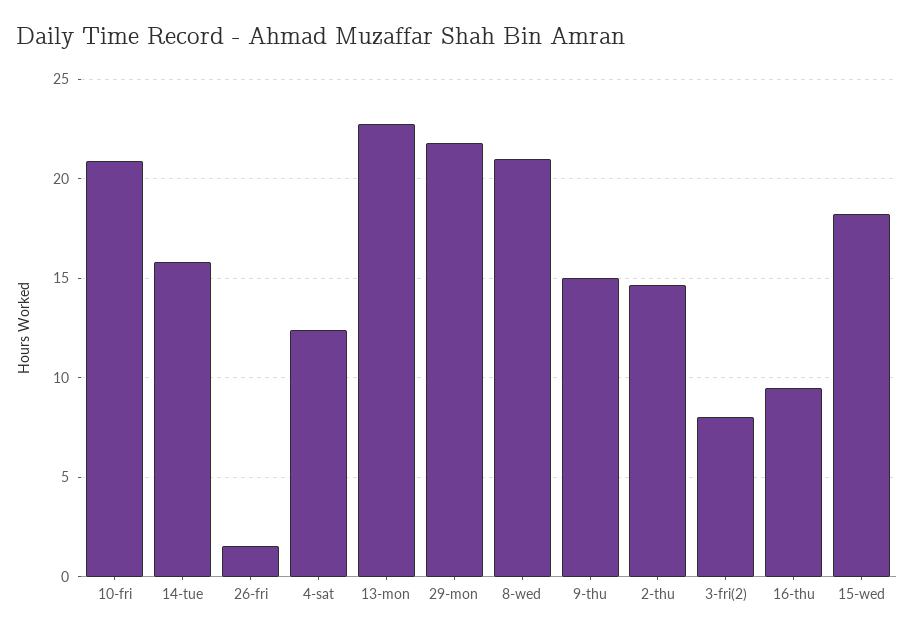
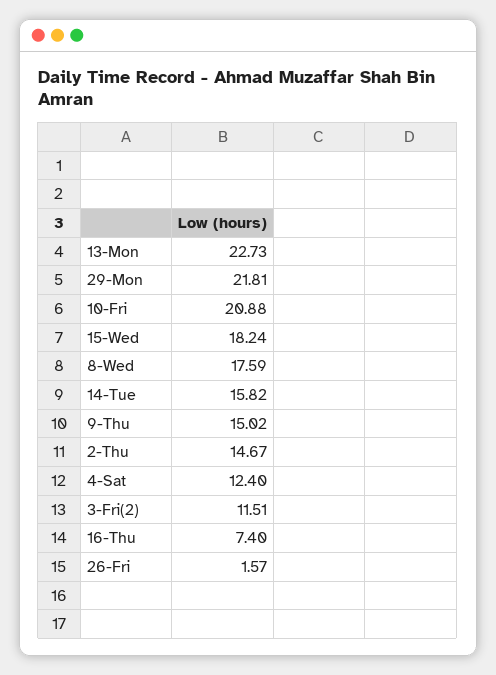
8-wed: 21 -> 17.59
3-fri(2): 8 -> 11.51
16-thu: 9.5 -> 7.4

